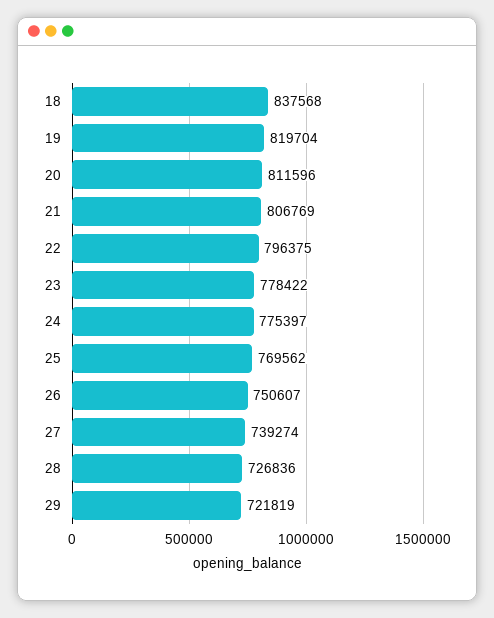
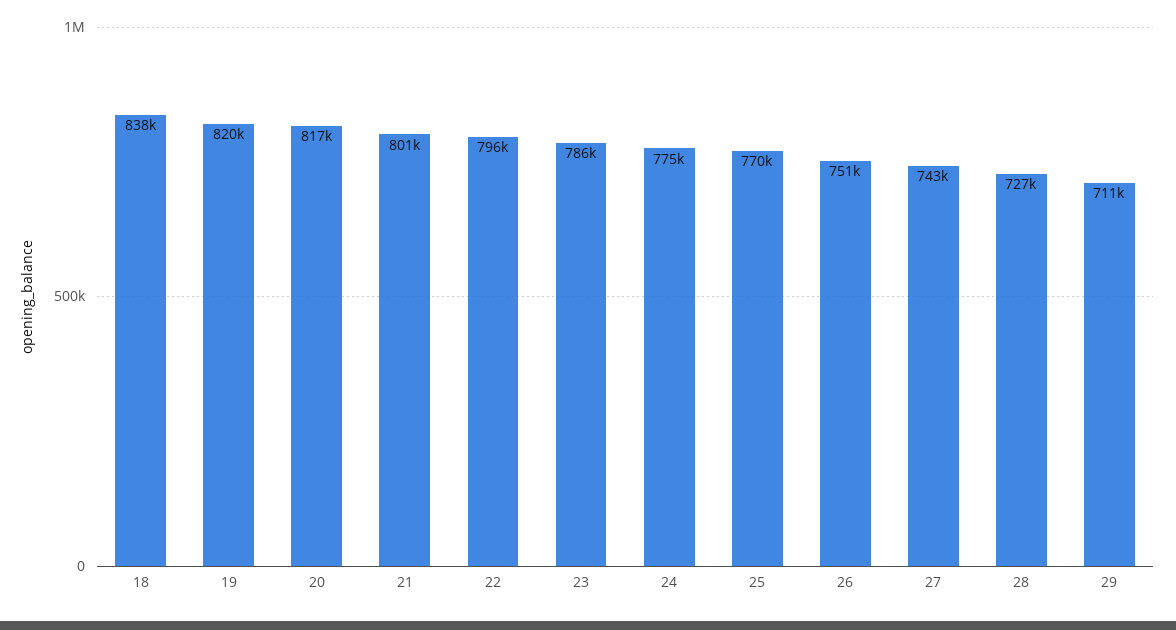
20: 811596 -> 817000
21: 806769 -> 801000
23: 778422 -> 786000
27: 739274 -> 743000
29: 721819 -> 711000

